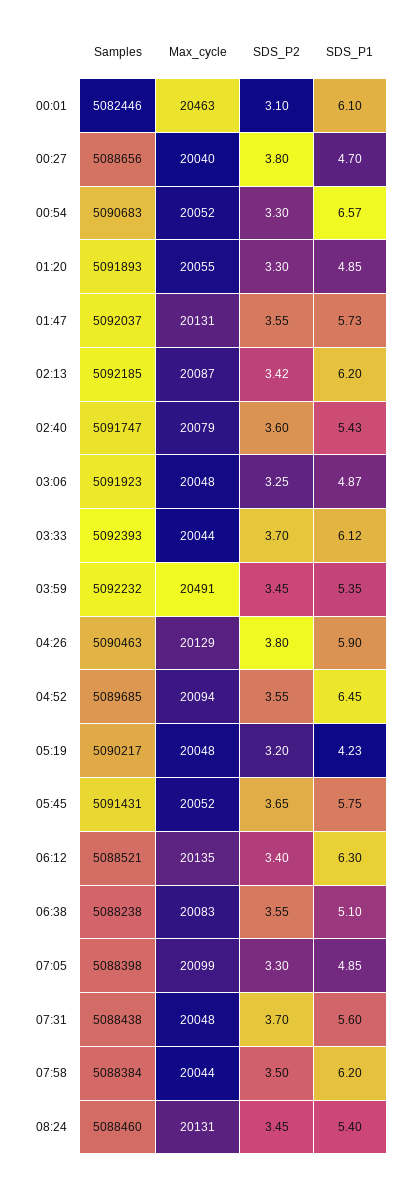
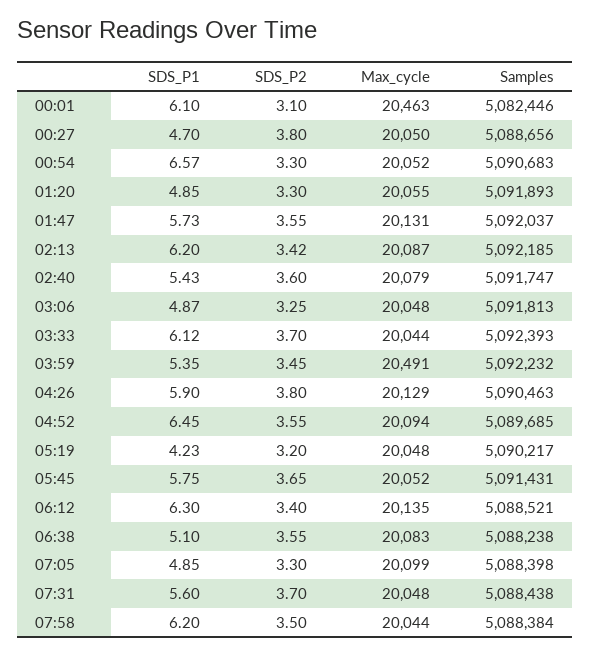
Max_cycle, 00:27: 20040 -> 20050
Samples, 03:06: 5091923 -> 5091813
Samples, 08:24: 5088460 -> none
Max_cycle, 08:24: 20131 -> none
SDS_P2, 08:24: 3.45 -> none
SDS_P1, 08:24: 5.4 -> none

